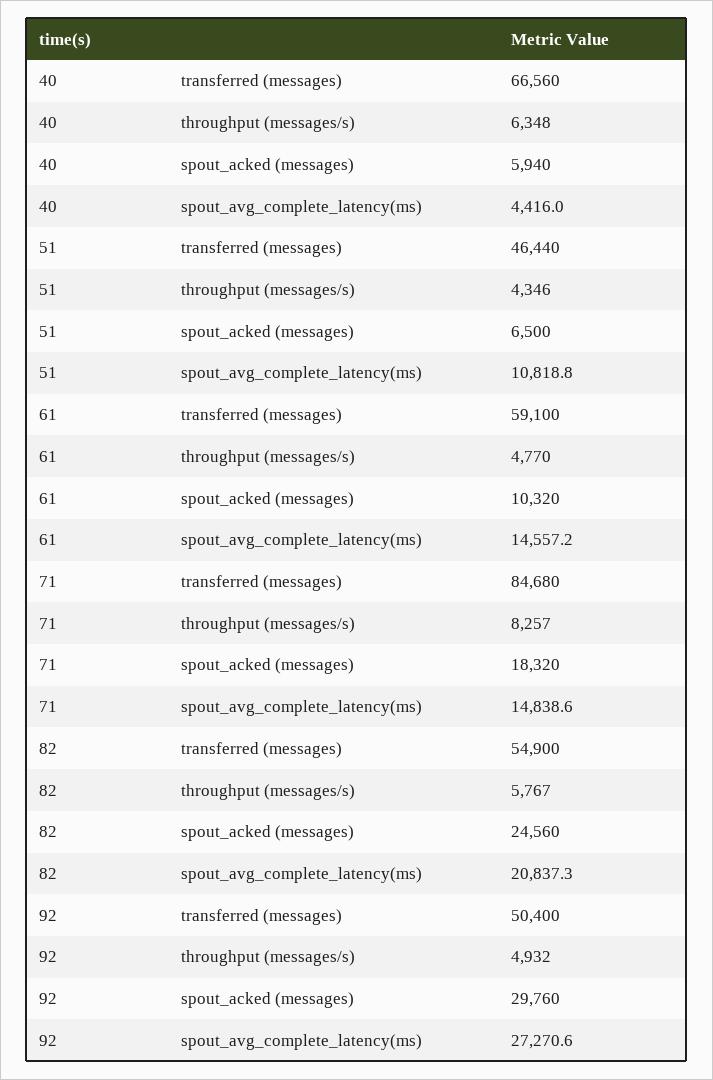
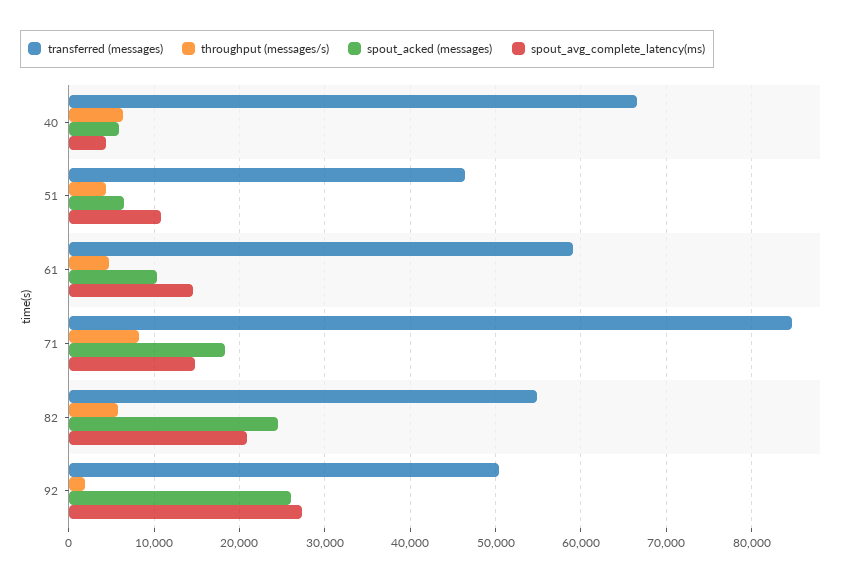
throughput (messages/s), 92: 4932 -> 2000
spout_acked (messages), 92: 29760 -> 26000

